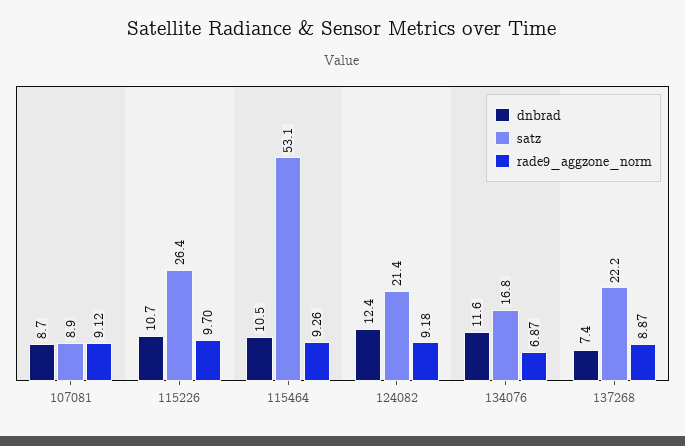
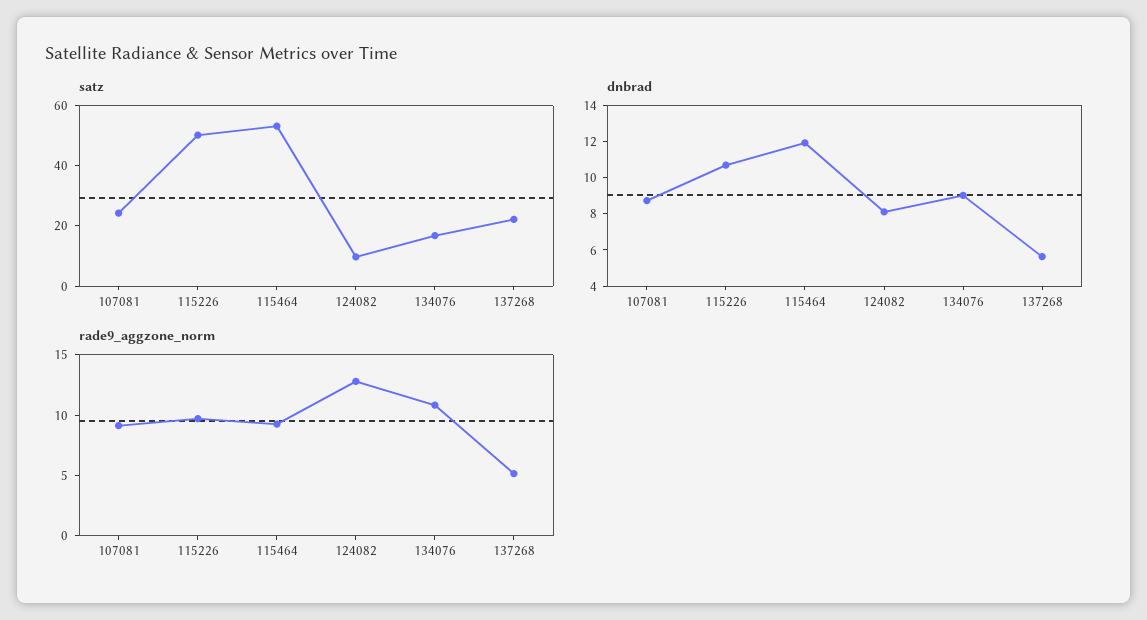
satz, 107081: 8.9 -> 25
satz, 115226: 26.4 -> 50
dnbrad, 115464: 10.5 -> 12
dnbrad, 124082: 12.4 -> 8
satz, 124082: 21.4 -> 10
rade9_aggzone_norm, 124082: 9.18 -> 13
dnbrad, 134076: 11.6 -> 9
rade9_aggzone_norm, 134076: 6.87 -> 11
dnbrad, 137268: 7.4 -> 5.5
rade9_aggzone_norm, 137268: 8.87 -> 5

